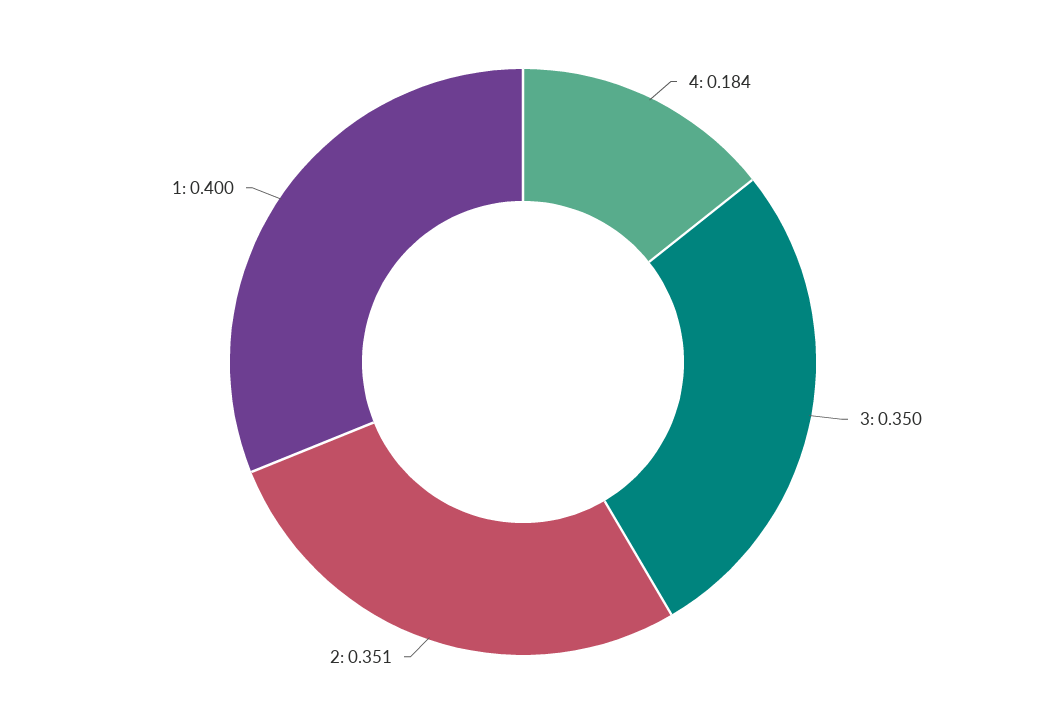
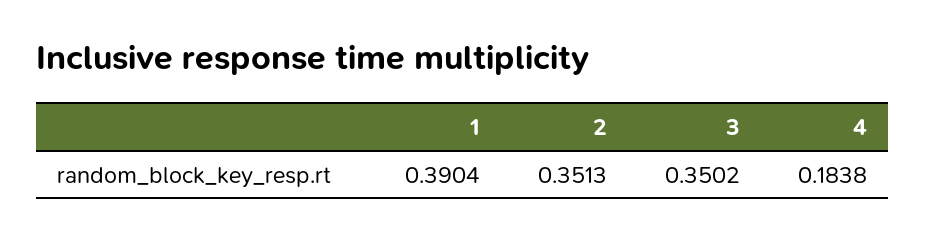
1: 0.4 -> 0.3904

